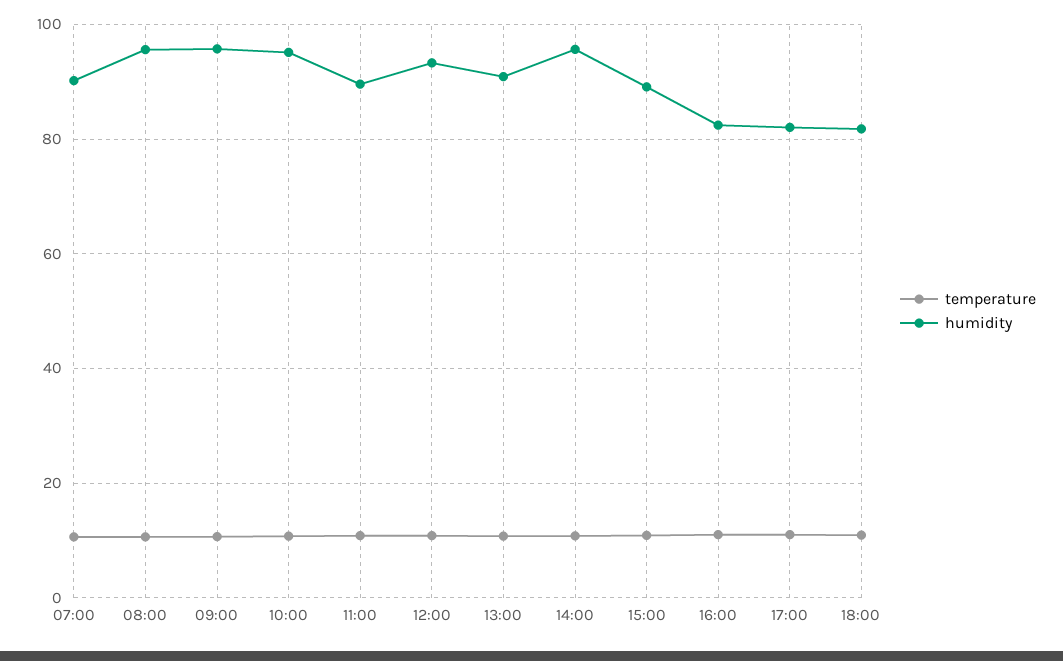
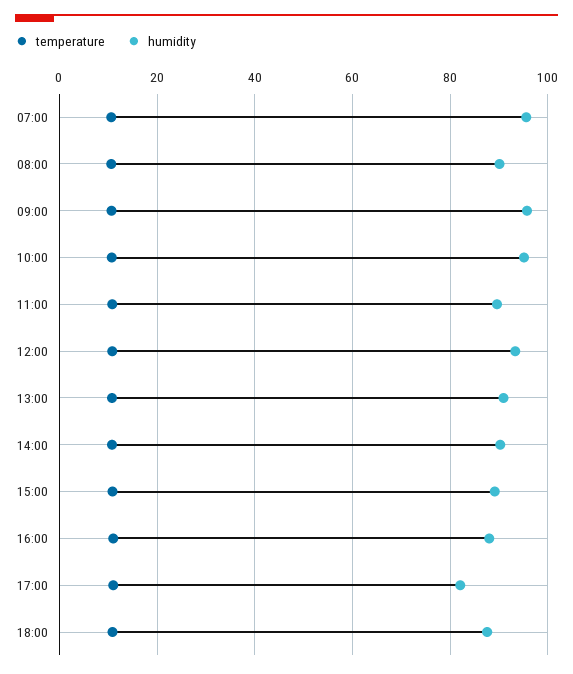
humidity, 07:00: 90 -> 96
humidity, 08:00: 96 -> 90
humidity, 14:00: 96 -> 90
humidity, 16:00: 82 -> 88
humidity, 18:00: 82 -> 88

